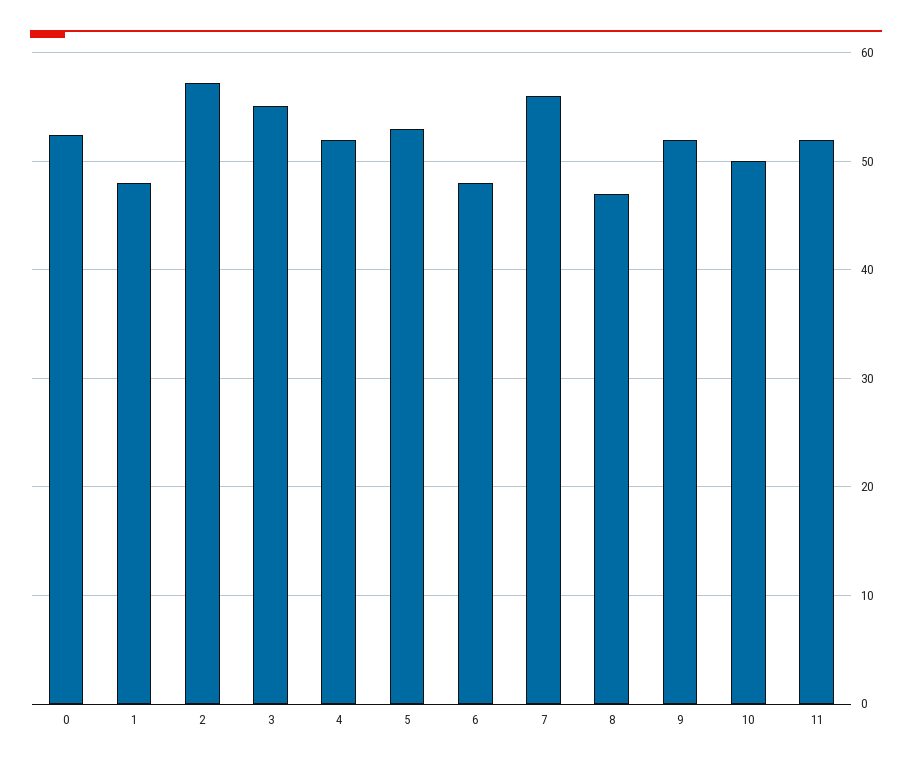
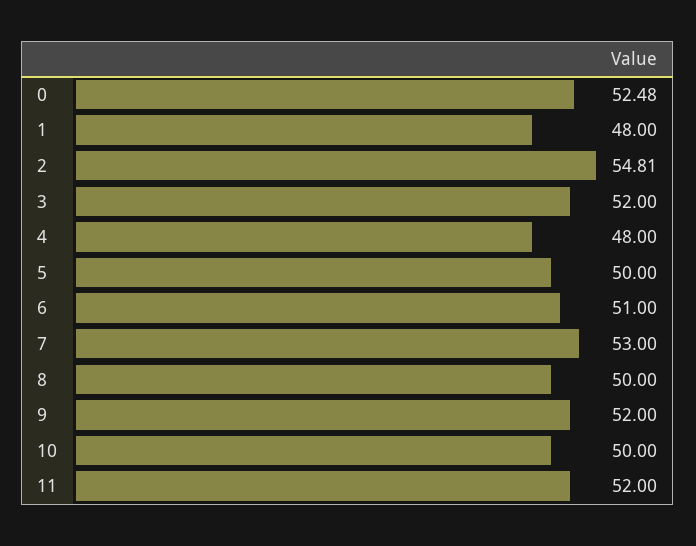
2: 57 -> 54.81
3: 55 -> 52
4: 52 -> 48
5: 53 -> 50
6: 48 -> 51
7: 56 -> 53
8: 47 -> 50

